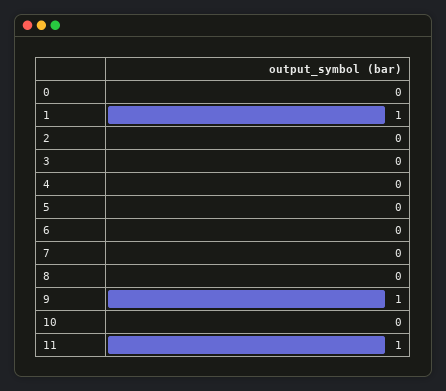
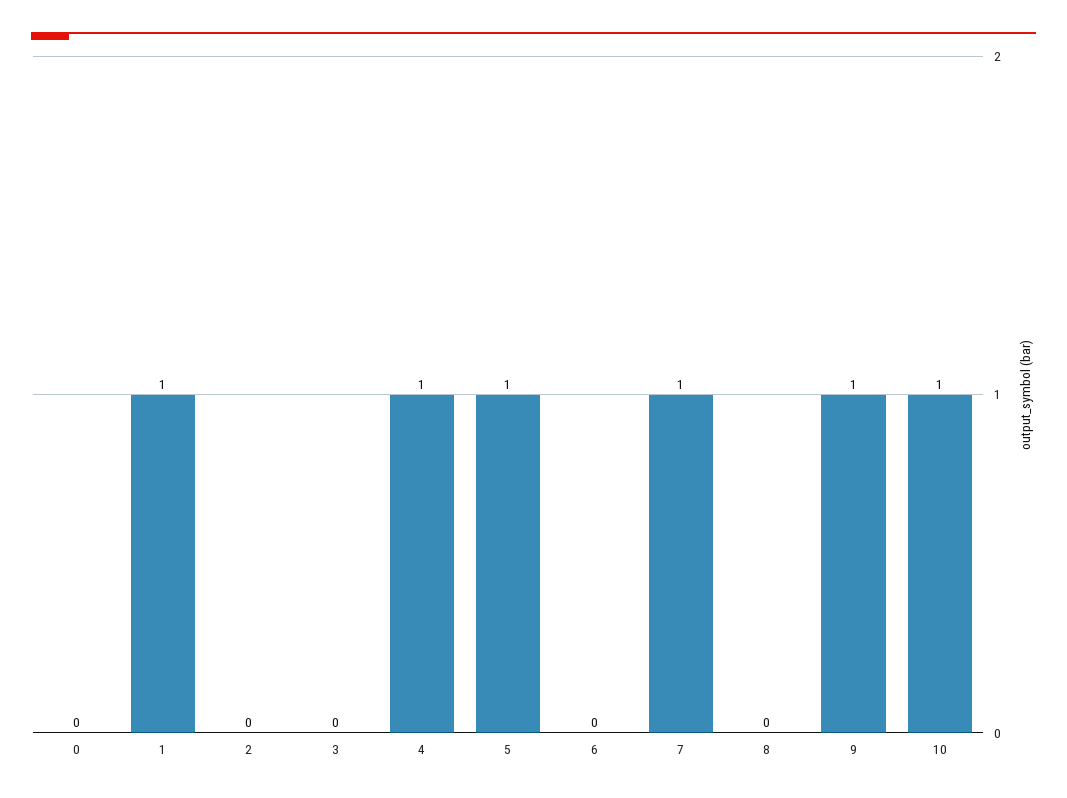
4: 0 -> 1
5: 0 -> 1
7: 0 -> 1
10: 0 -> 1
11: 1 -> none

